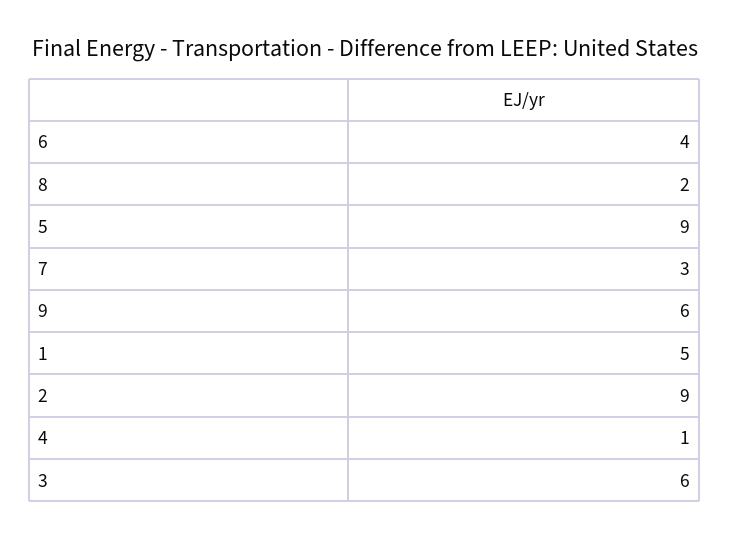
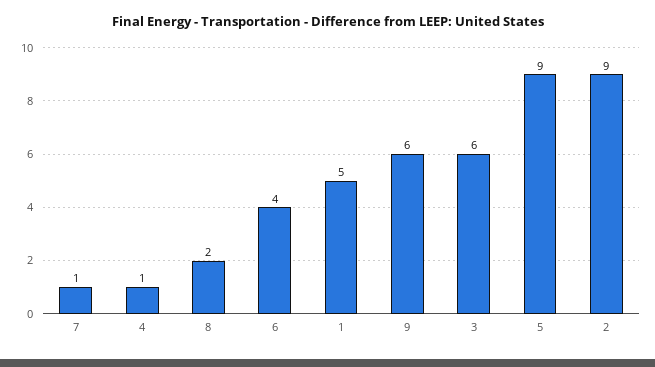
7: 3 -> 1

